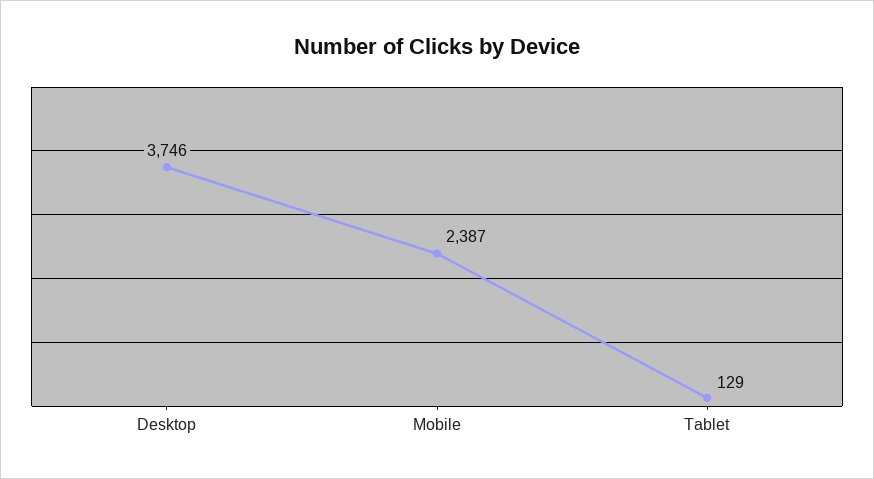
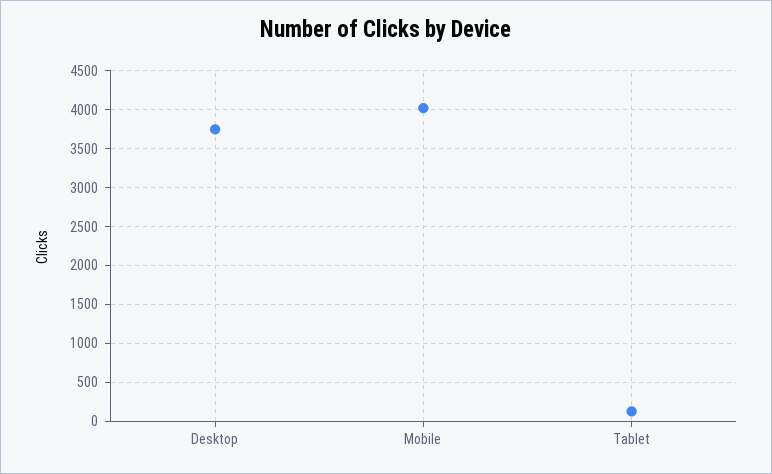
Mobile: 2387 -> 4000

